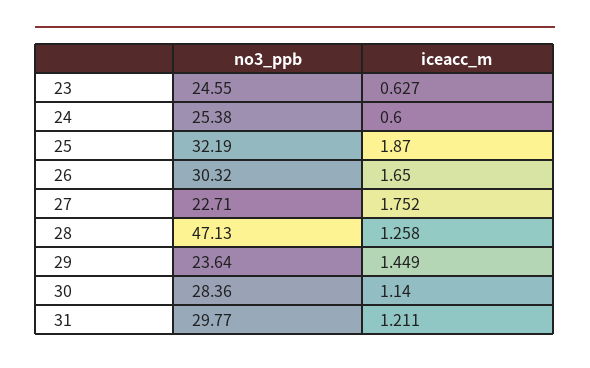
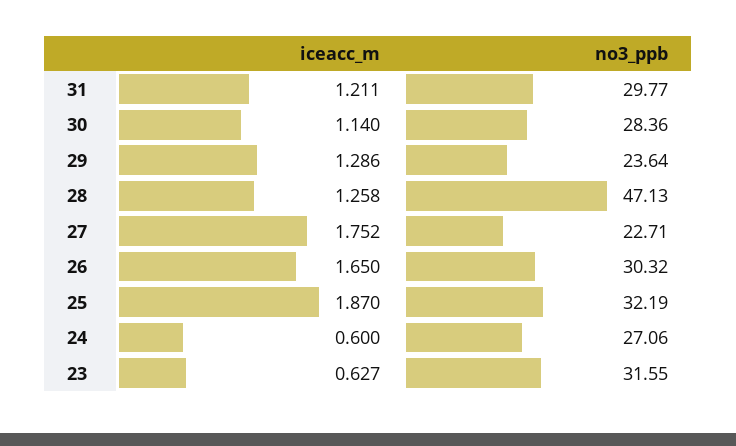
no3_ppb, 23: 24.55 -> 31.55
no3_ppb, 24: 25.38 -> 27.06
iceacc_m, 29: 1.449 -> 1.286

